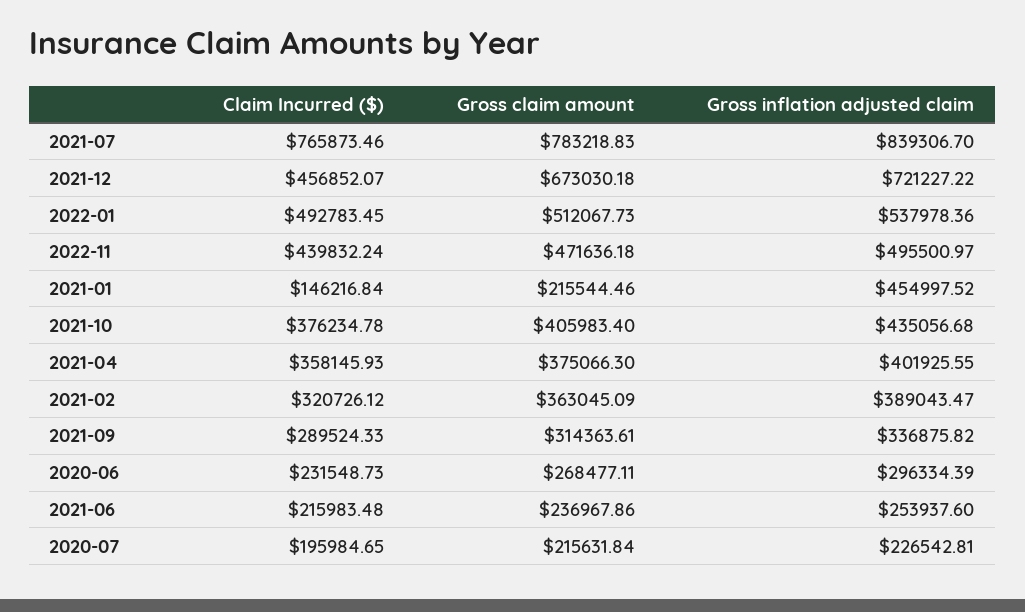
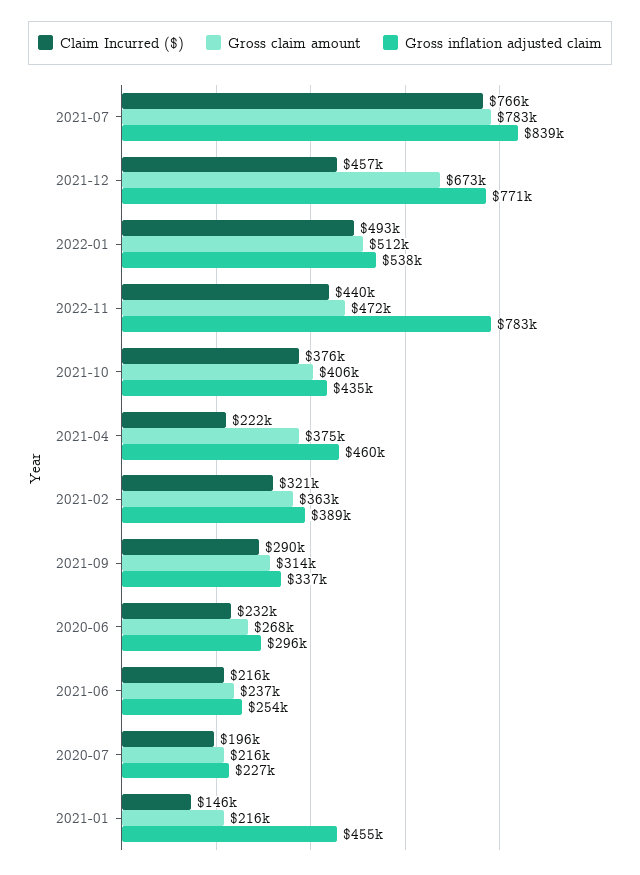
Gross inflation adjusted claim, 2021-12: 721227.22 -> 771000
Gross inflation adjusted claim, 2022-11: 495500.97 -> 783000
Claim Incurred ($), 2021-04: 358145.93 -> 222000
Gross inflation adjusted claim, 2021-04: 401925.55 -> 460000

